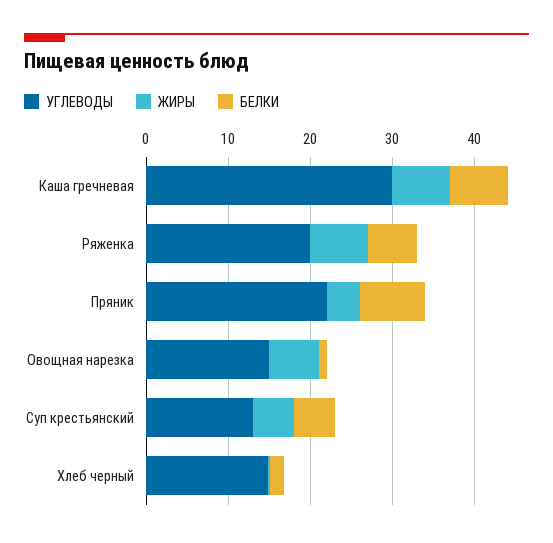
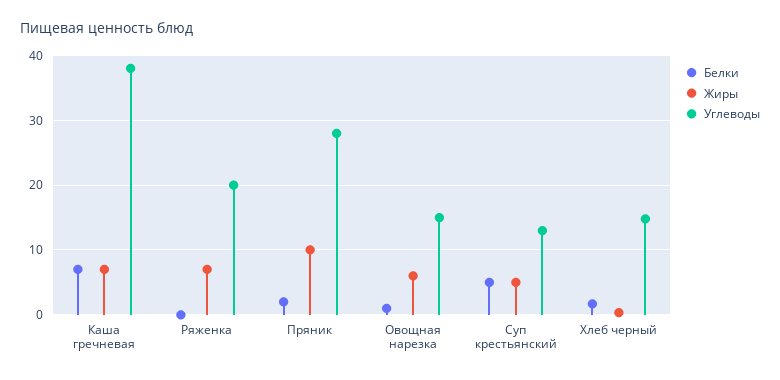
УГЛЕВОДЫ, Каша гречневая: 30 -> 38
БЕЛКИ, Ряженка: 6 -> 0
УГЛЕВОДЫ, Пряник: 22 -> 28
ЖИРЫ, Пряник: 4 -> 10
БЕЛКИ, Пряник: 8 -> 2

